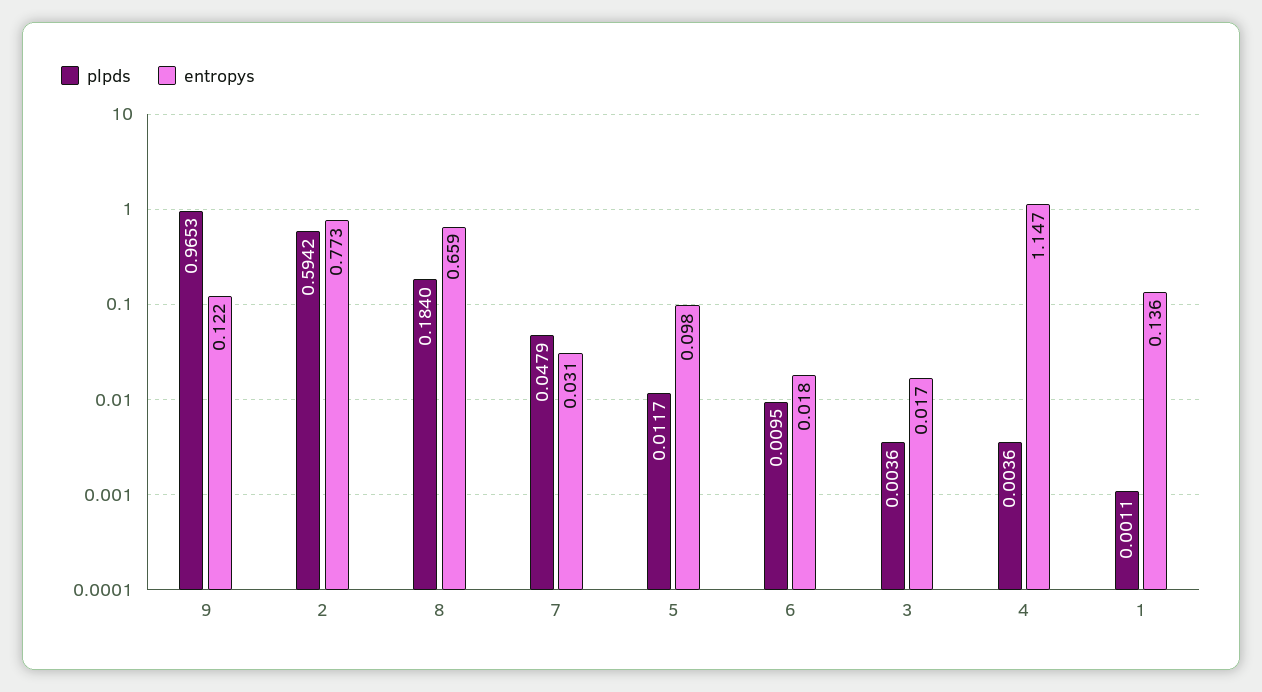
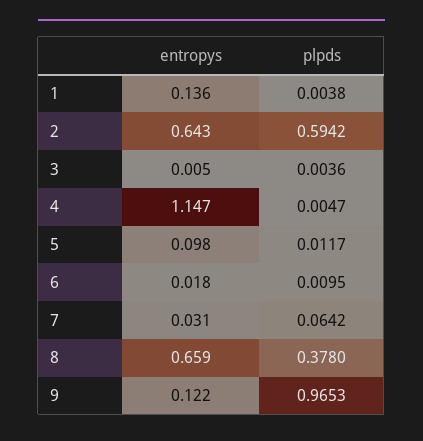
entropys, 2: 0.773 -> 0.643
plpds, 8: 0.184 -> 0.378
plpds, 7: 0.0479 -> 0.0642
entropys, 3: 0.017 -> 0.005
plpds, 4: 0.0036 -> 0.0047
plpds, 1: 0.0011 -> 0.0038

